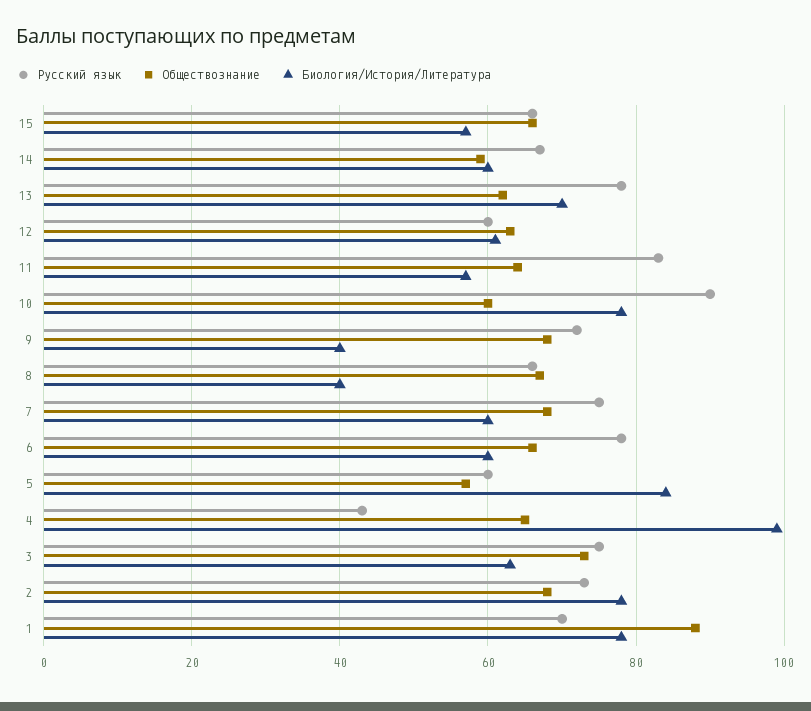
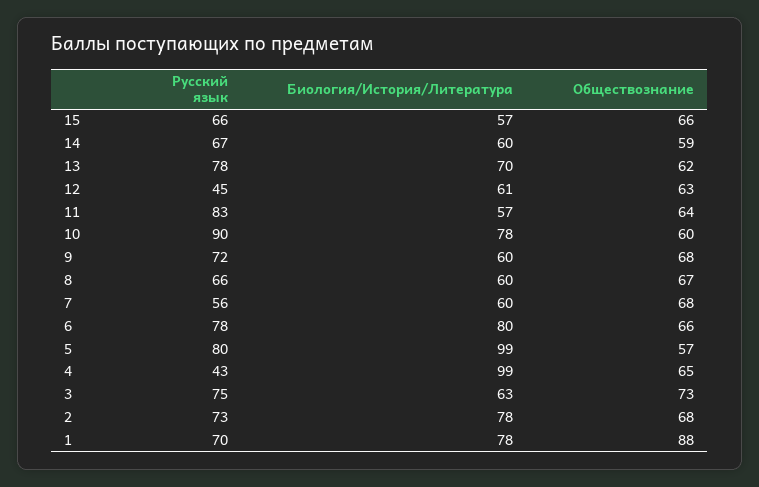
Русский язык, 12: 60 -> 45
Биология/История/Литература, 9: 40 -> 60
Биология/История/Литература, 8: 40 -> 60
Русский язык, 7: 75 -> 56
Биология/История/Литература, 6: 60 -> 80
Русский язык, 5: 60 -> 80
Биология/История/Литература, 5: 85 -> 99

